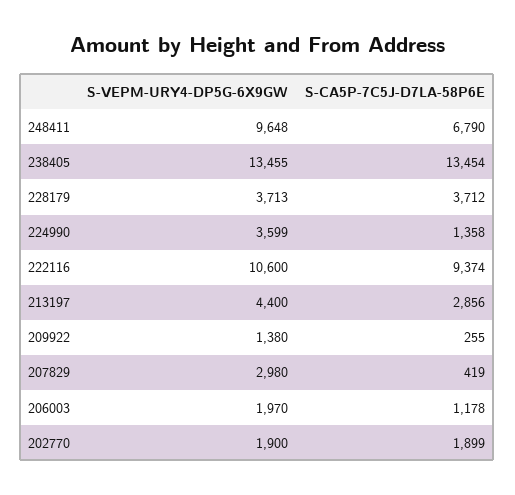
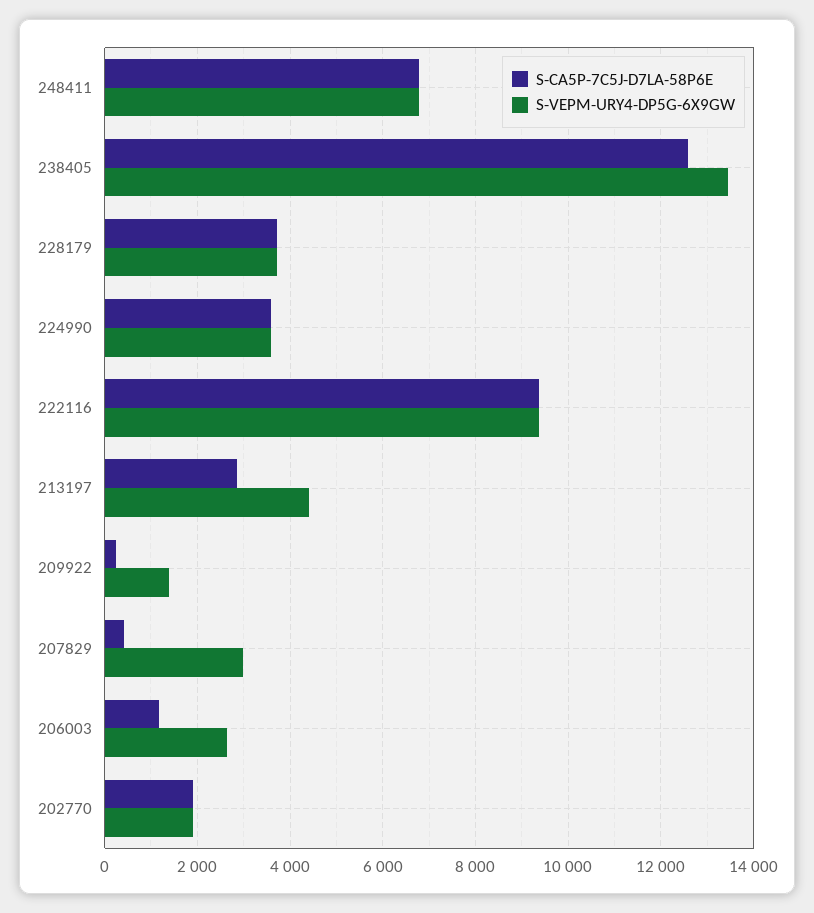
S-VEPM-URY4-DP5G-6X9GW, 248411: 9648 -> 6800
S-CA5P-7C5J-D7LA-58P6E, 238405: 13454 -> 12600
S-CA5P-7C5J-D7LA-58P6E, 224990: 1358 -> 3600
S-VEPM-URY4-DP5G-6X9GW, 222116: 10600 -> 9400
S-VEPM-URY4-DP5G-6X9GW, 206003: 1970 -> 2600

